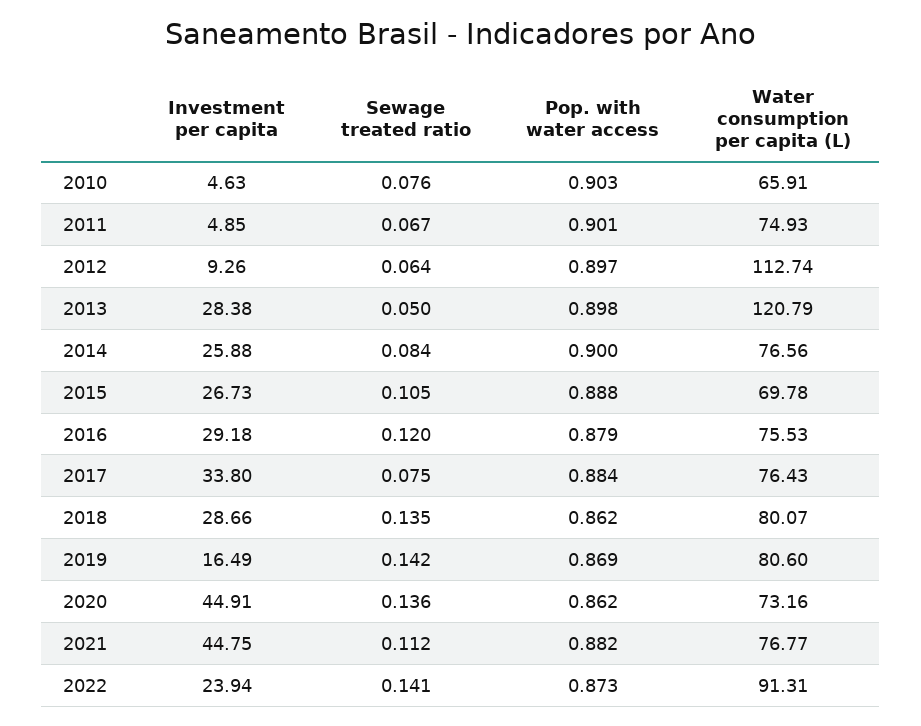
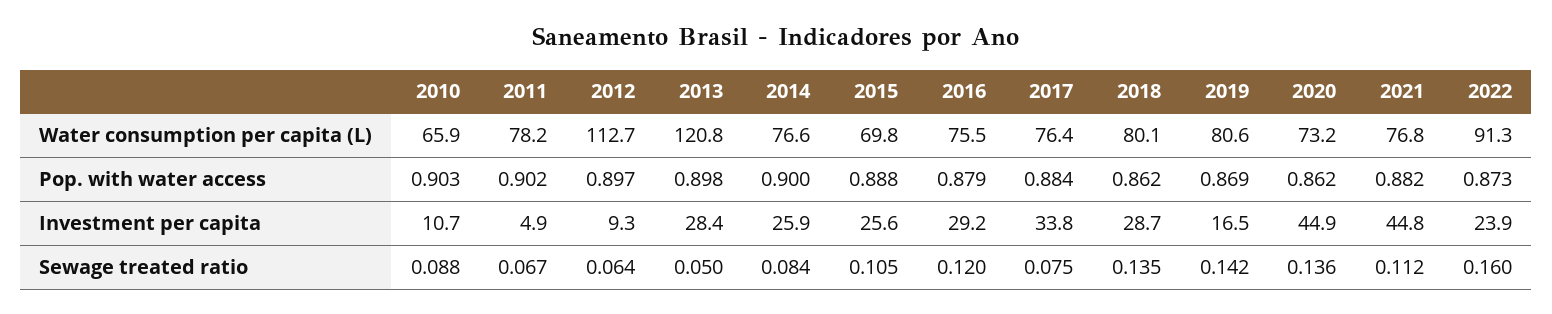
Investment per capita, 2010: 4.63 -> 10.7
Sewage treated ratio, 2010: 0.076 -> 0.088
Pop. with water access, 2011: 0.901 -> 0.902
Water consumption per capita (L), 2011: 74.93 -> 78.2
Investment per capita, 2015: 26.73 -> 25.6
Sewage treated ratio, 2022: 0.141 -> 0.16

